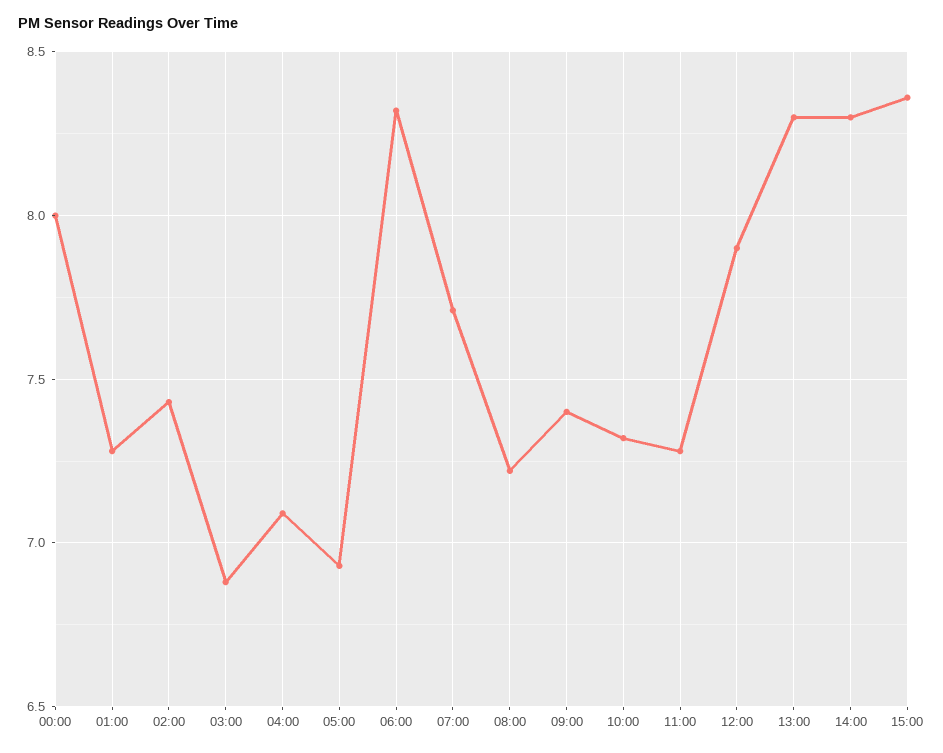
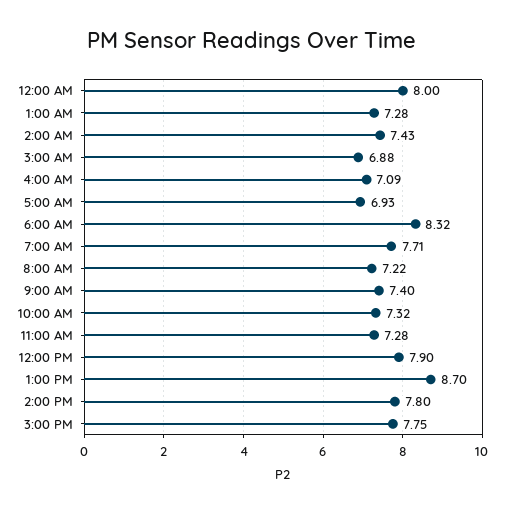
13:00: 8.3 -> 8.7
14:00: 8.3 -> 7.8
15:00: 8.35 -> 7.75

